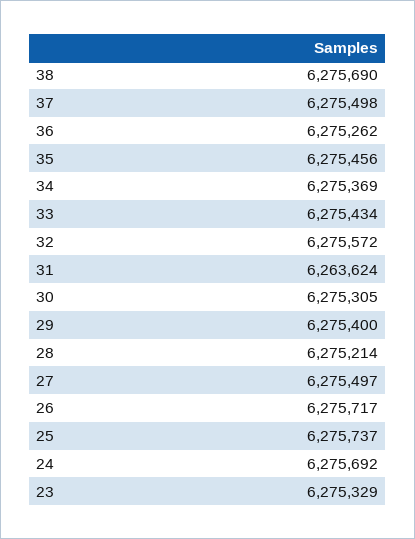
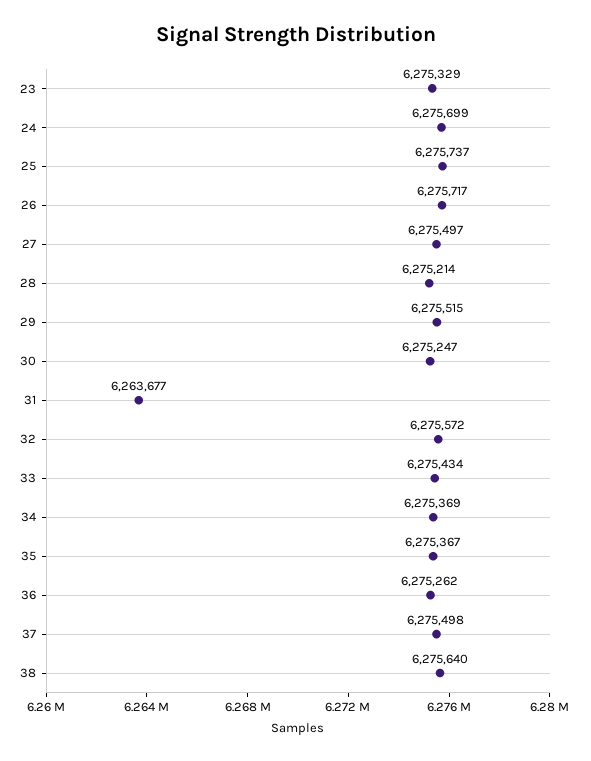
38: 6275690 -> 6275640
35: 6275456 -> 6275367
31: 6263624 -> 6263677
30: 6275305 -> 6275247
29: 6275400 -> 6275515
24: 6275692 -> 6275699

